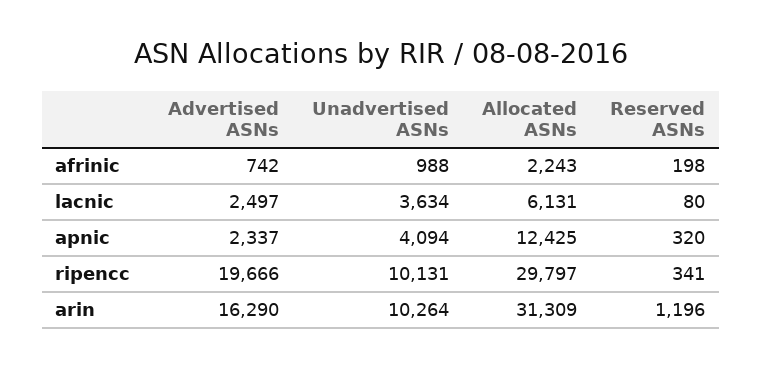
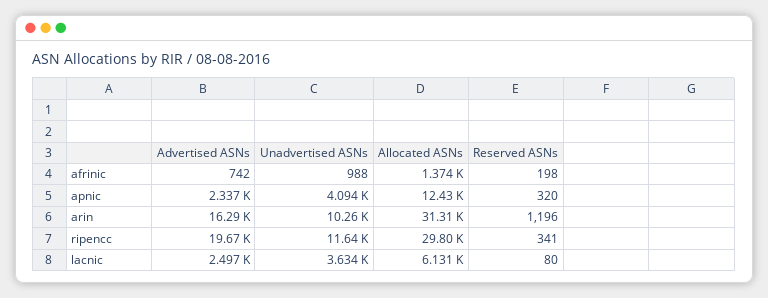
Allocated ASNs, afrinic: 2243 -> 1374
Unadvertised ASNs, ripencc: 10131 -> 11640

